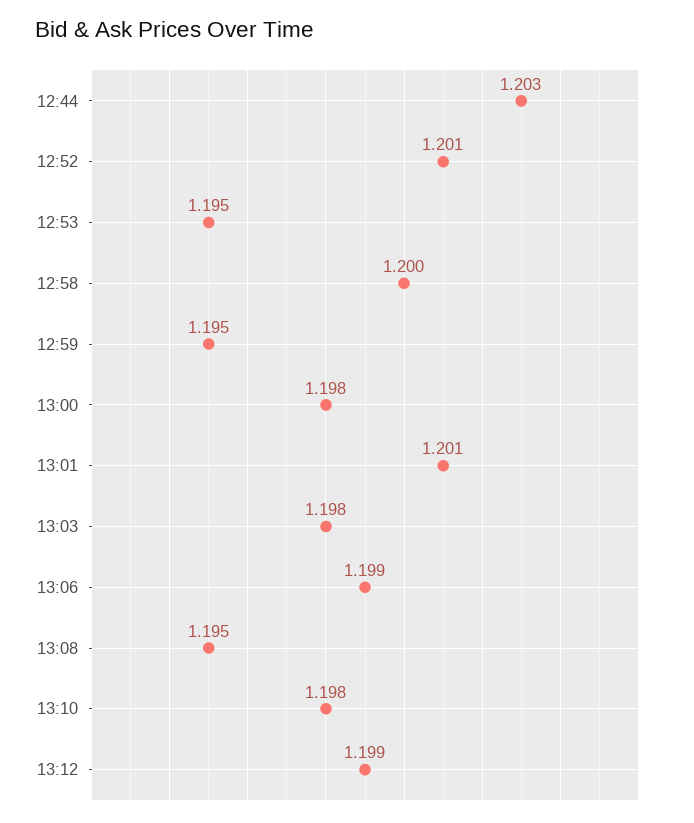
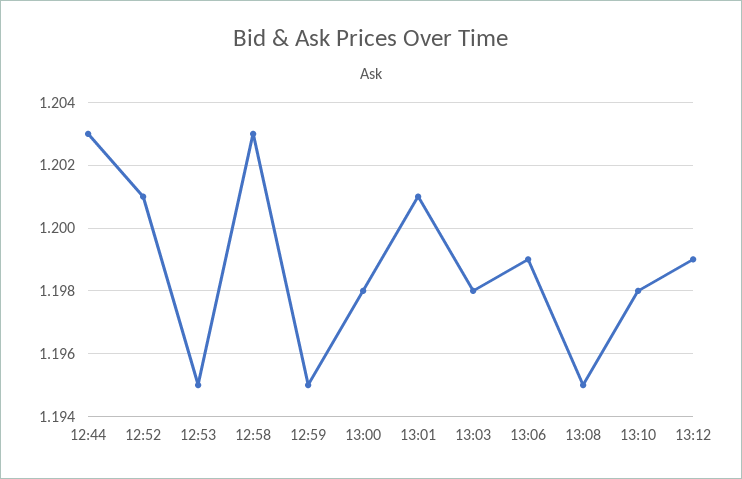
12:58: 1.2 -> 1.203

